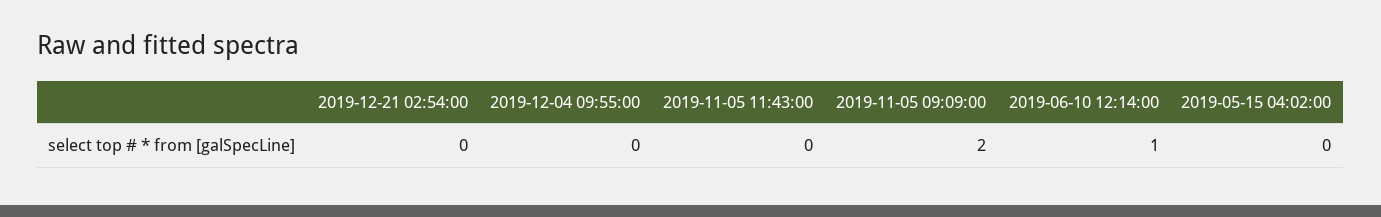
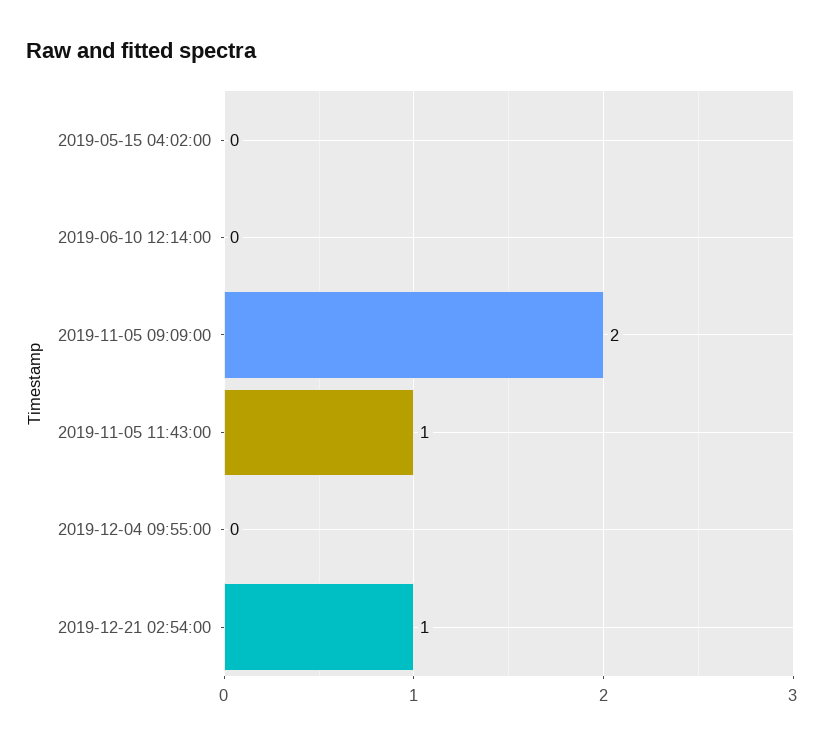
2019-12-21 02:54:00: 0 -> 1
2019-11-05 11:43:00: 0 -> 1
2019-06-10 12:14:00: 1 -> 0

